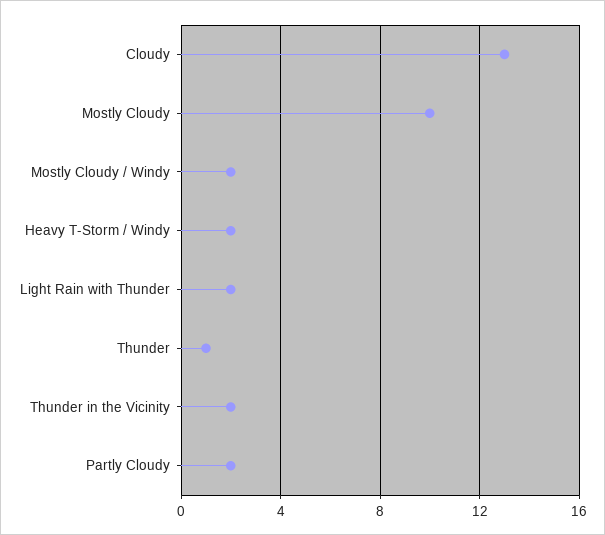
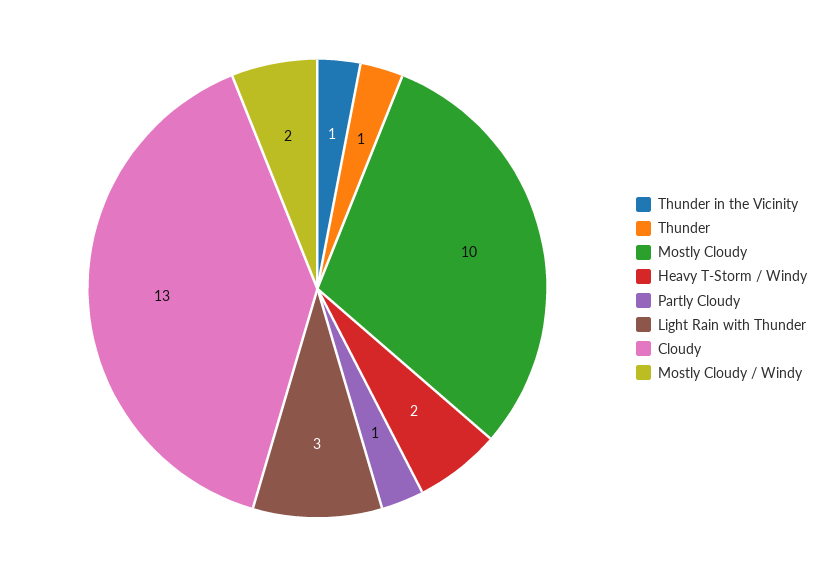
Light Rain with Thunder: 2 -> 3
Thunder in the Vicinity: 2 -> 1
Partly Cloudy: 2 -> 1

